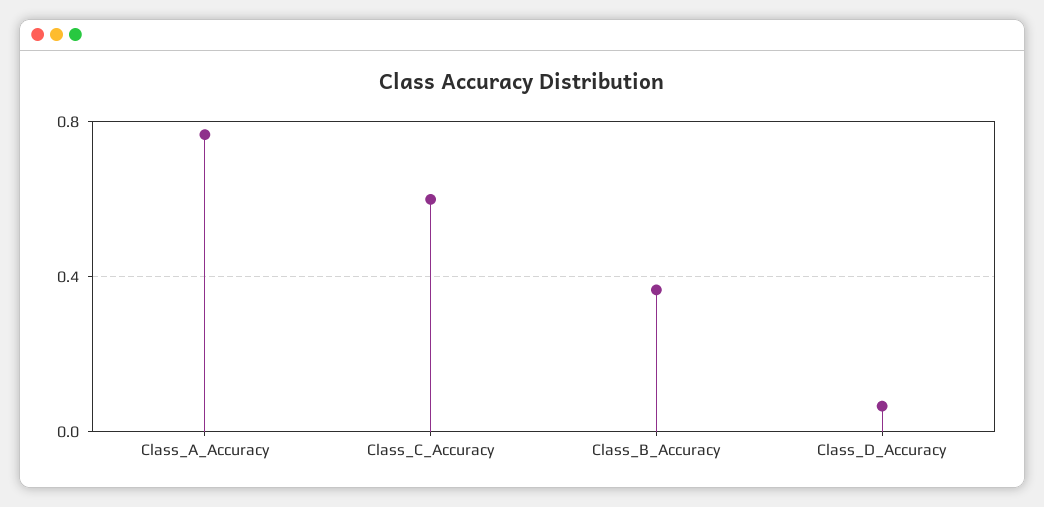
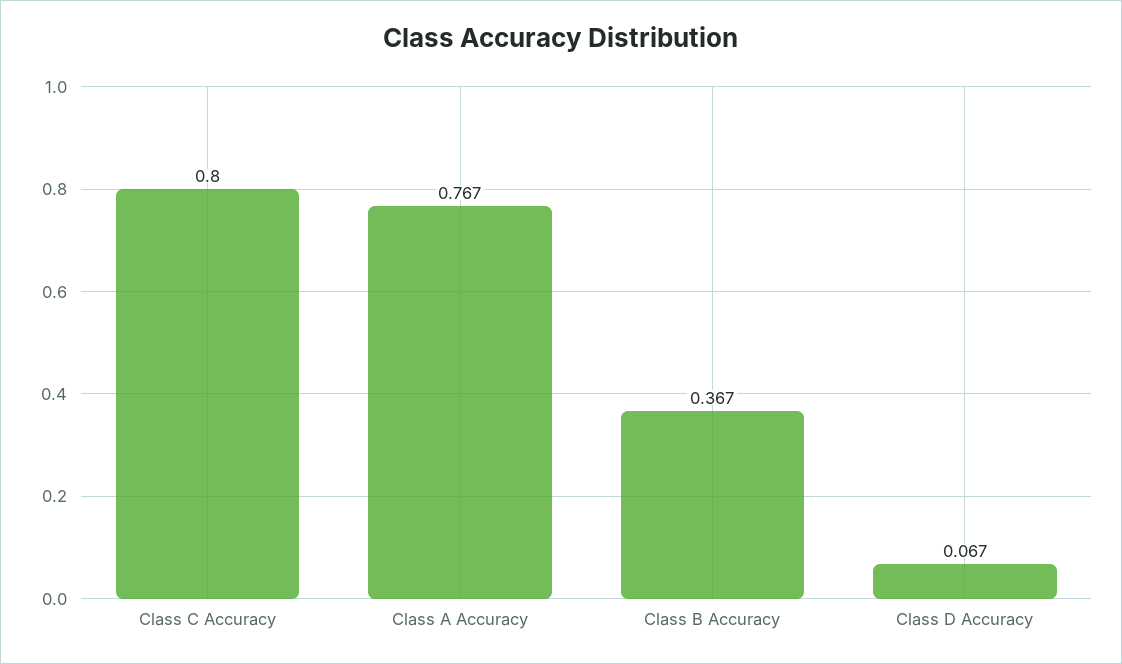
Class_C_Accuracy: 0.6 -> 0.8

